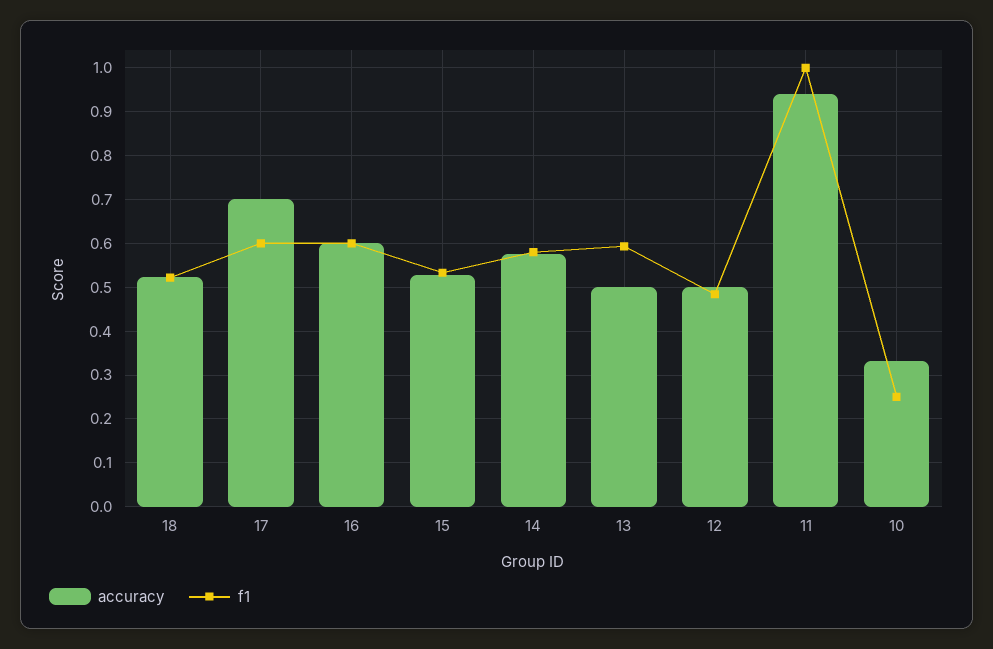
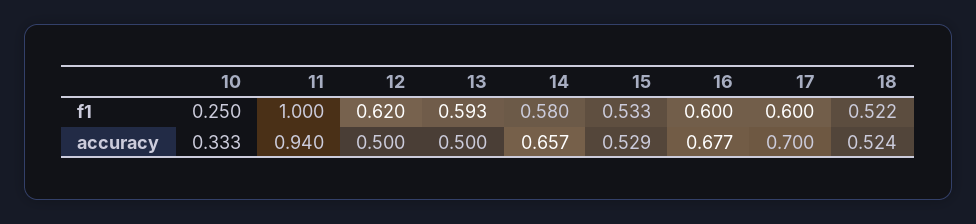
accuracy, 16: 0.6 -> 0.677
accuracy, 14: 0.58 -> 0.657
f1, 12: 0.48 -> 0.62

